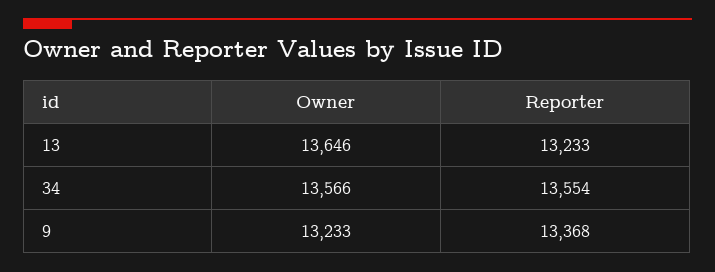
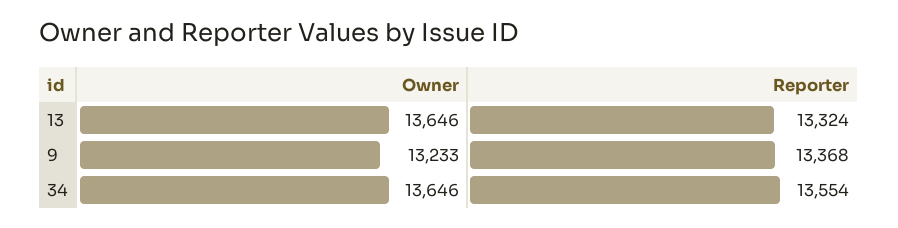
Reporter, 13: 13233 -> 13324
Owner, 34: 13566 -> 13646

